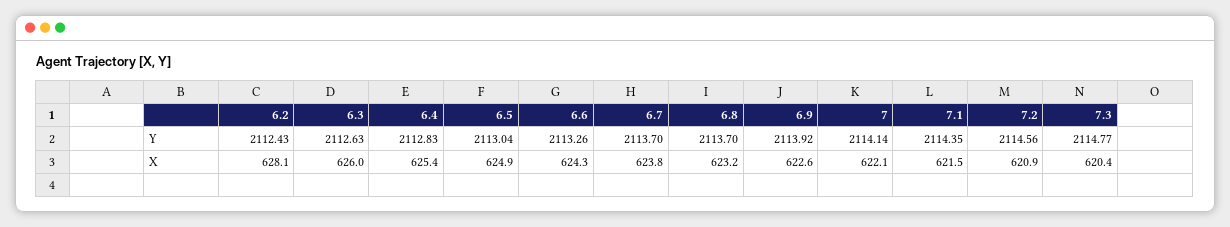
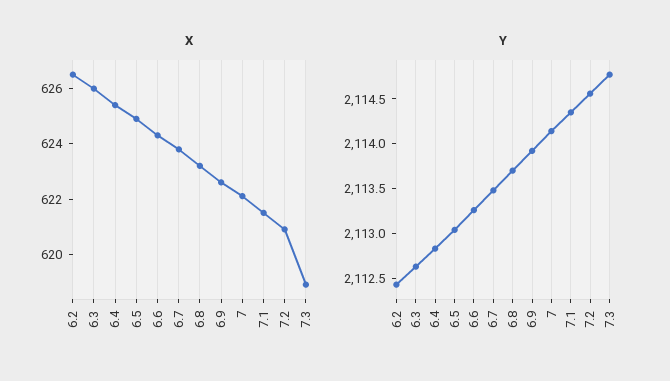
Y, 6.7: 2113.7 -> 2113.5
X, 6.2: 628.1 -> 626.5
X, 7.3: 620.4 -> 619

